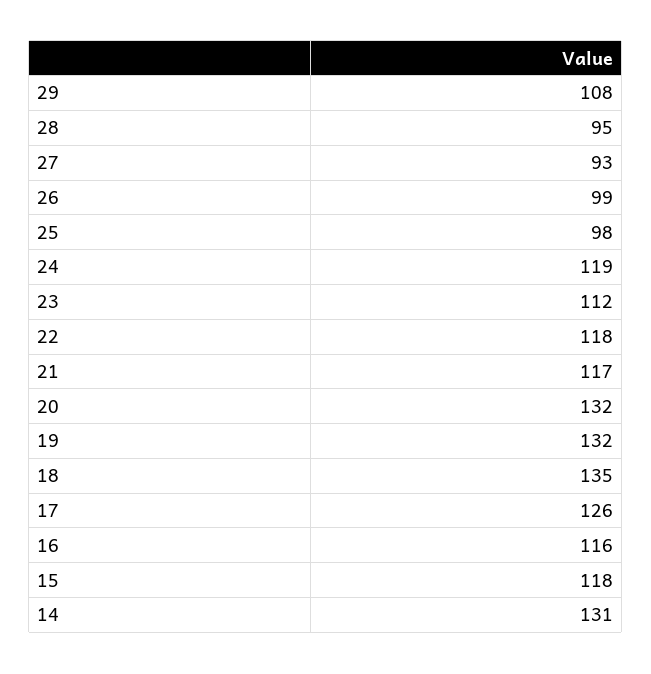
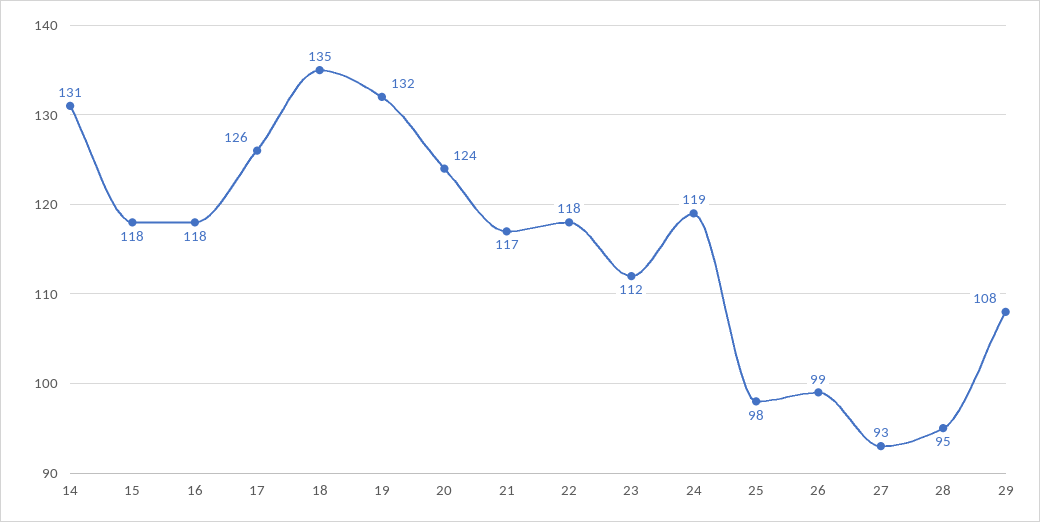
20: 132 -> 124
16: 116 -> 118

